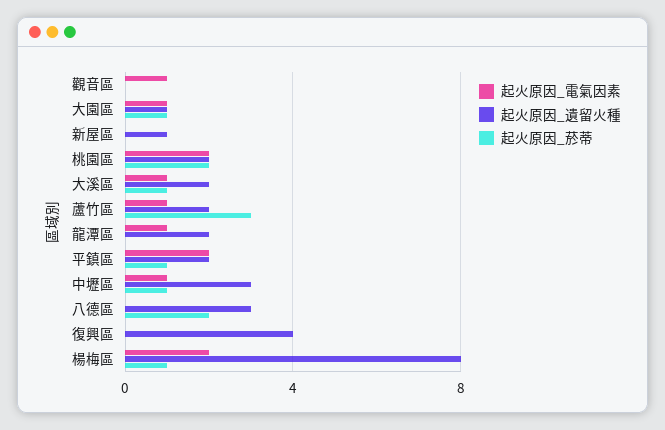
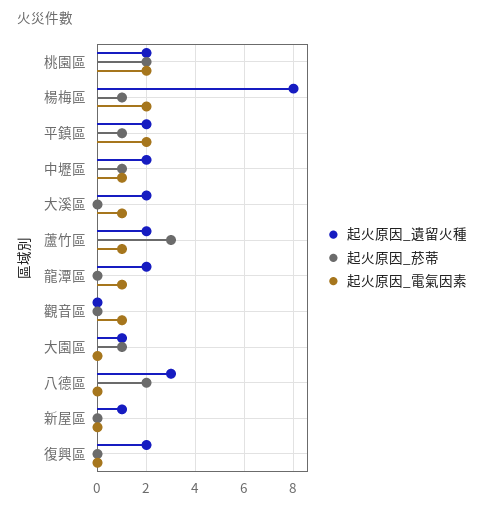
起火原因_電氣因素, 大園區: 1 -> 0
起火原因_菸蒂, 大溪區: 1 -> 0
起火原因_遺留火種, 中壢區: 3 -> 2
起火原因_遺留火種, 復興區: 4 -> 2

